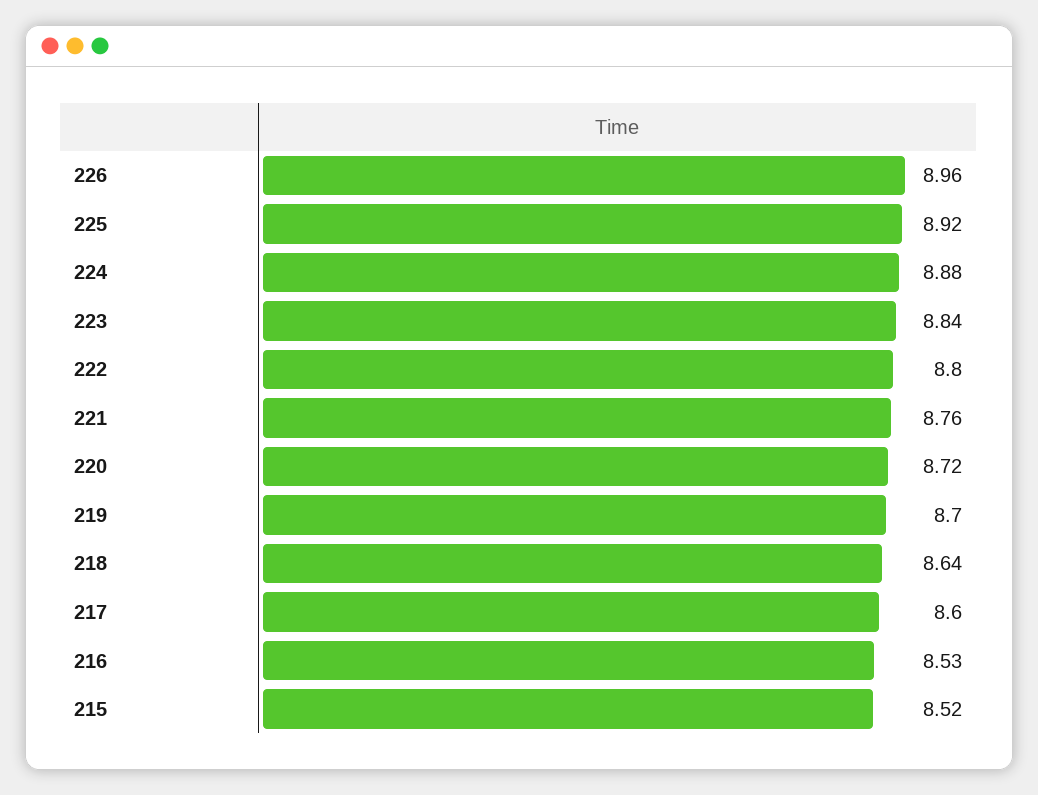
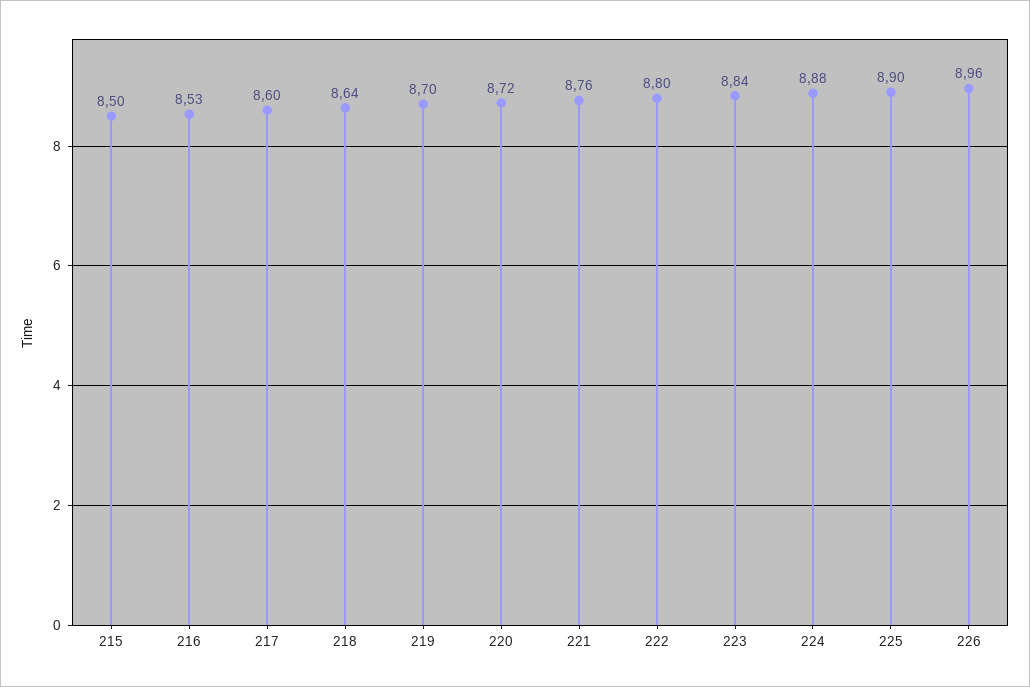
225: 8.92 -> 8.9
215: 8.52 -> 8.5

